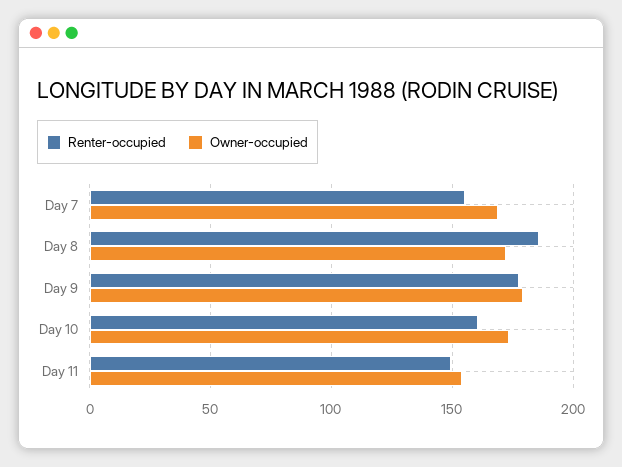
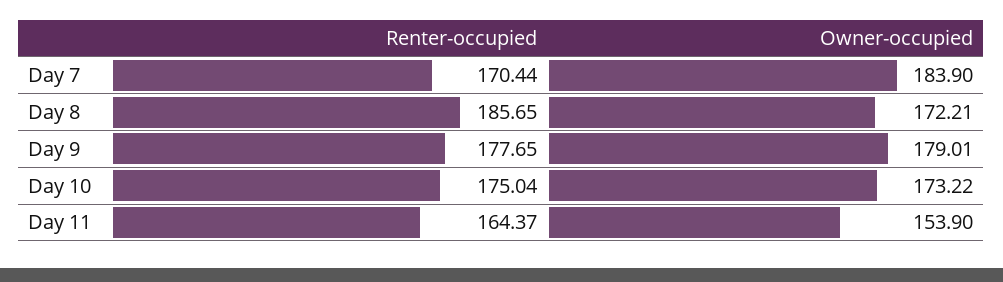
Renter-occupied, Day 7: 155 -> 170.44
Owner-occupied, Day 7: 170 -> 183.9
Renter-occupied, Day 10: 160 -> 175.04
Renter-occupied, Day 11: 150 -> 164.37

